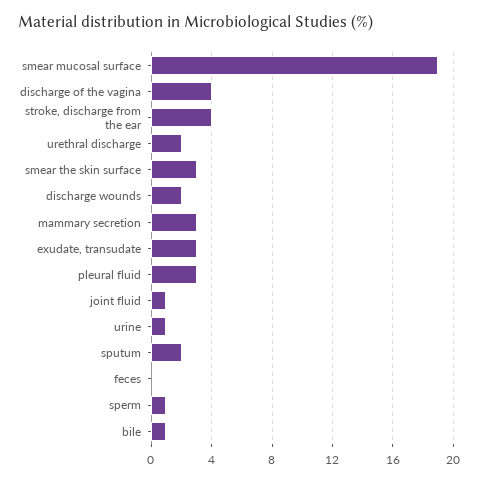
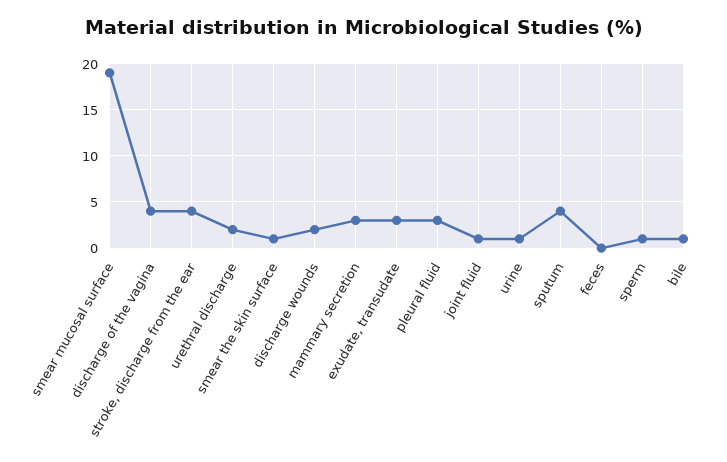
smear the skin surface: 3 -> 1
sputum: 2 -> 4

